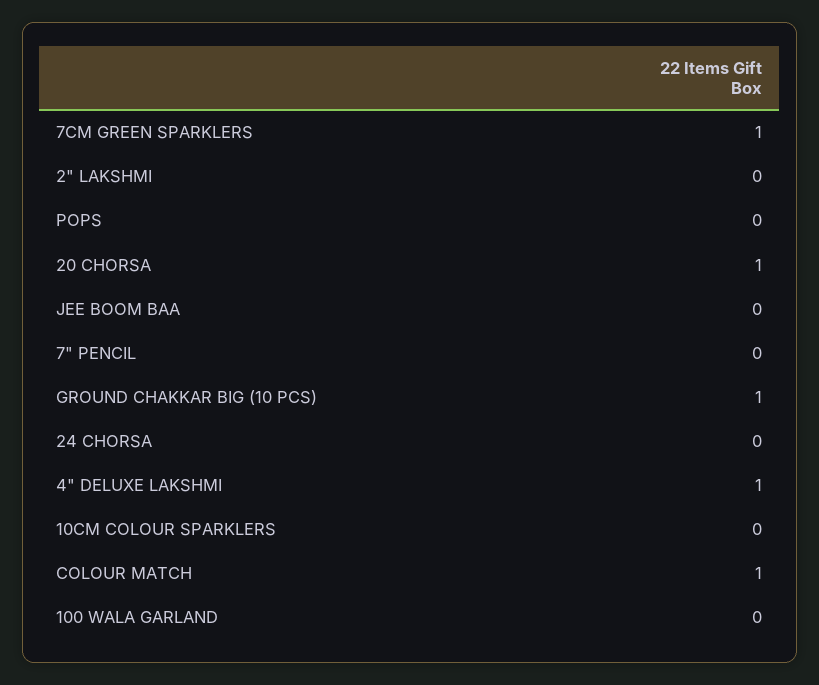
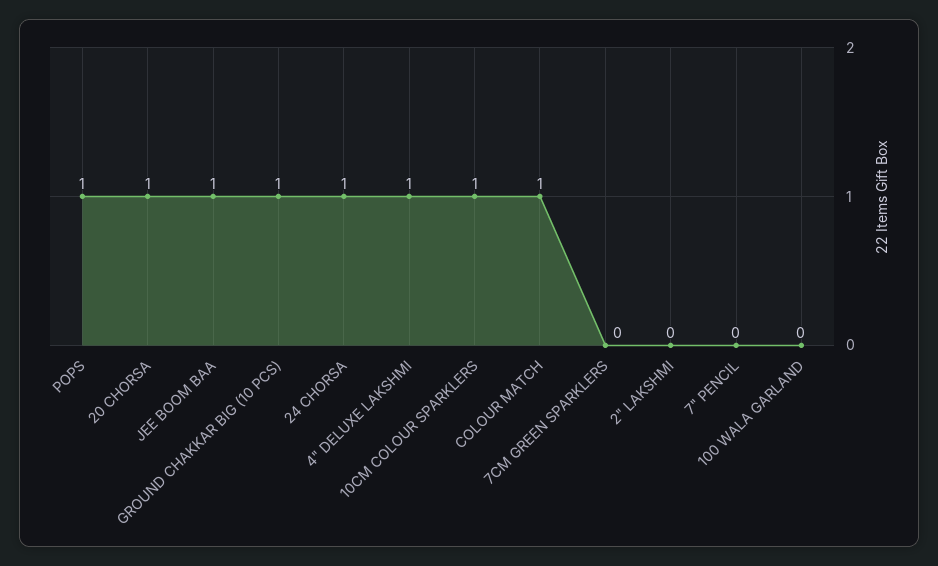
7CM GREEN SPARKLERS: 1 -> 0
POPS: 0 -> 1
JEE BOOM BAA: 0 -> 1
24 CHORSA: 0 -> 1
10CM COLOUR SPARKLERS: 0 -> 1

